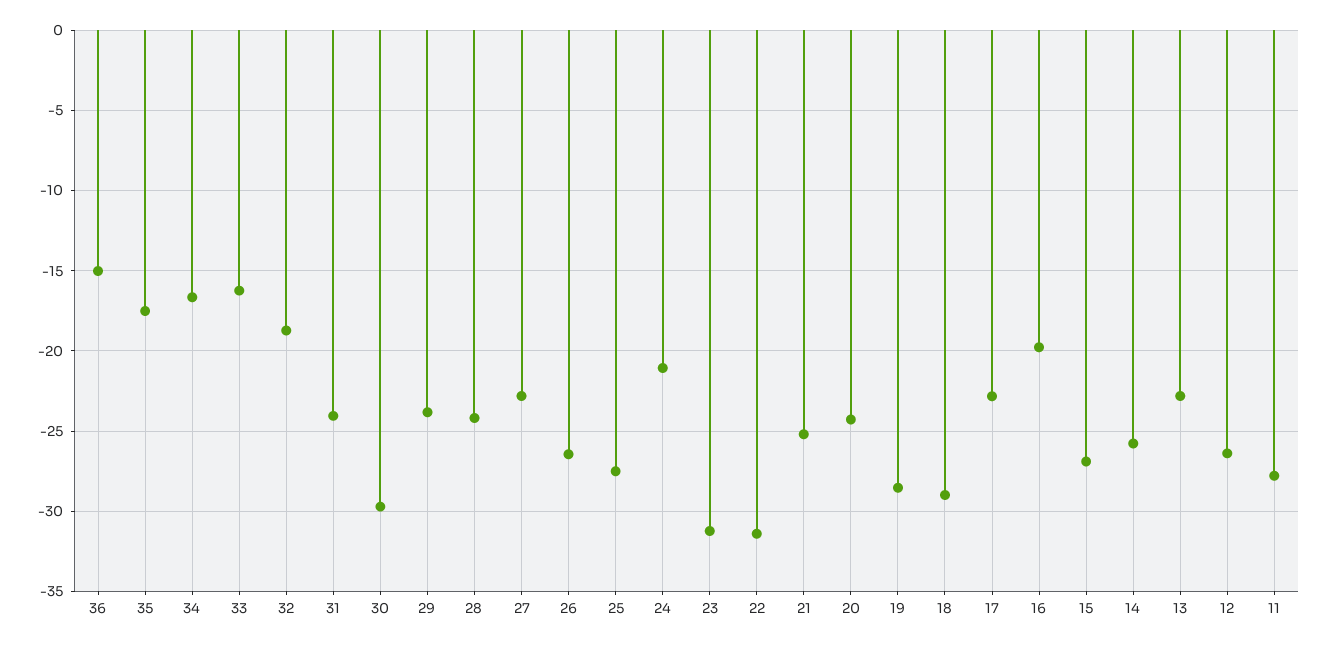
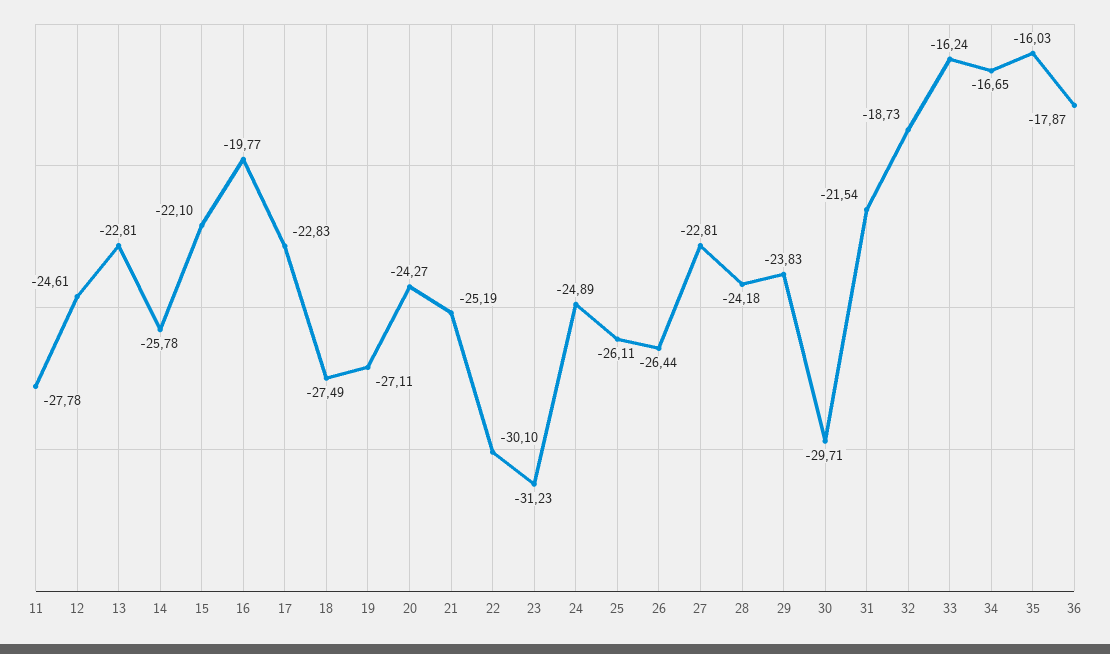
36: -15 -> -17.87
35: -17.5 -> -16.03
31: -24 -> -21.54
25: -27.5 -> -26.11
24: -21 -> -24.89
22: -31.5 -> -30.1
19: -28.5 -> -27.11
18: -29 -> -27.49
15: -27 -> -22.1
12: -26.5 -> -24.61

